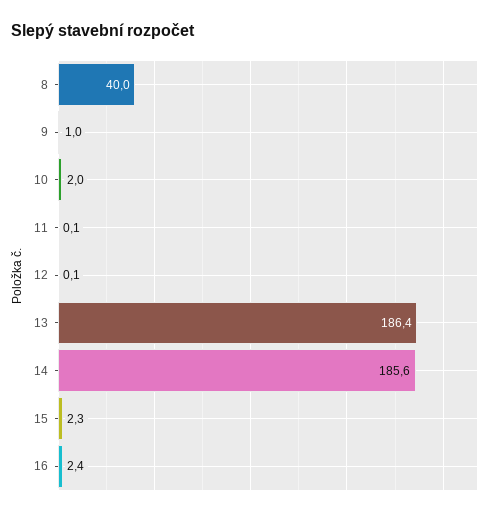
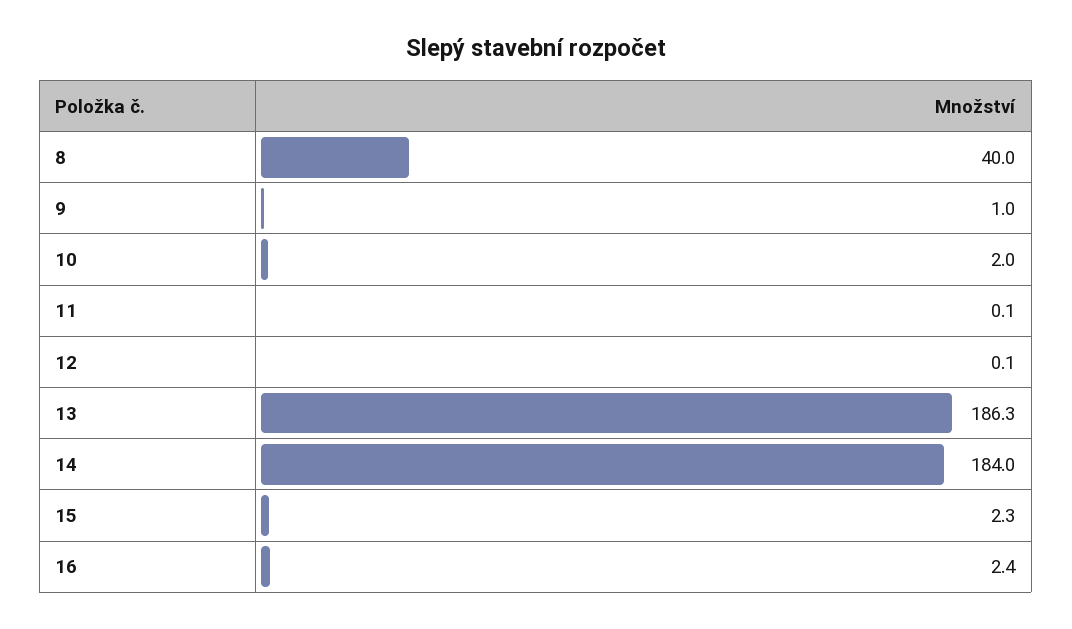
13: 186.4 -> 186.3
14: 185.6 -> 184

